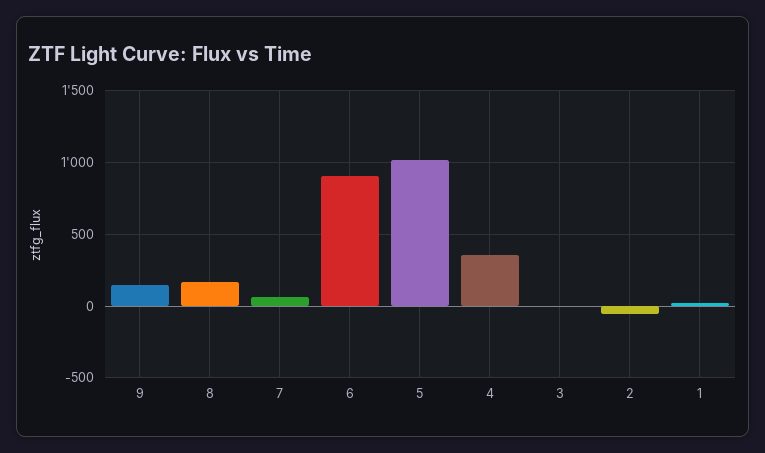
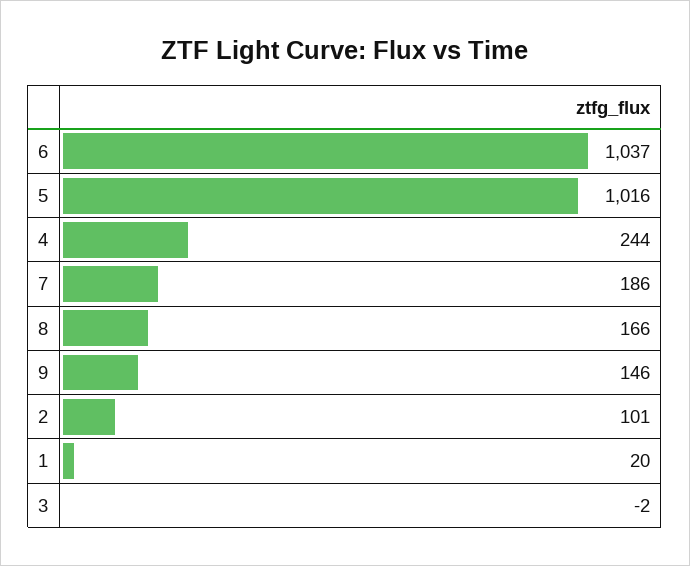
7: 50 -> 186
6: 900 -> 1037
4: 350 -> 244
2: -50 -> 101

